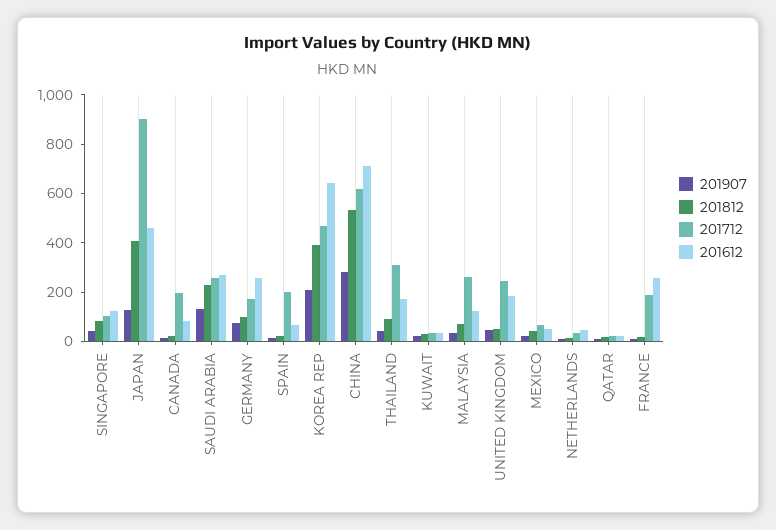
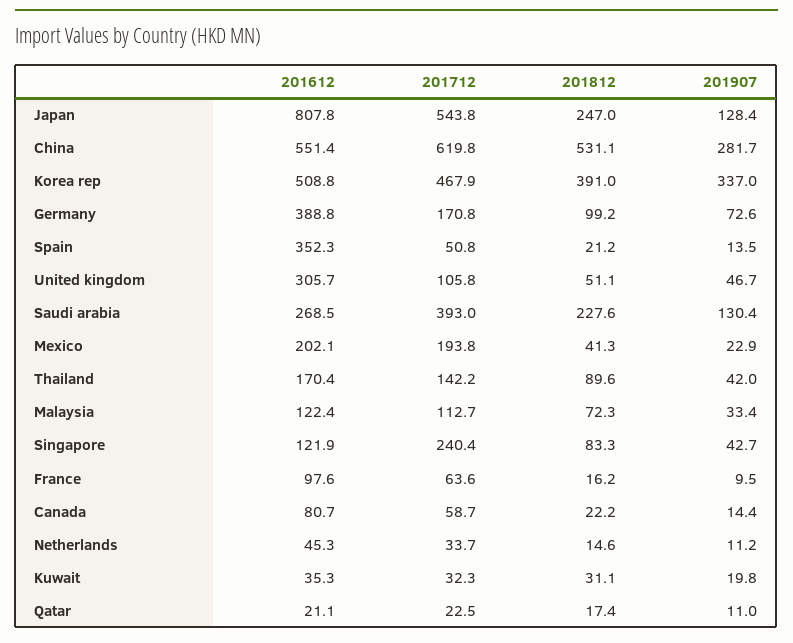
201712, SINGAPORE: 100 -> 240.4
201812, JAPAN: 400 -> 247
201712, JAPAN: 900 -> 543.8
201612, JAPAN: 450 -> 807.8
201712, CANADA: 200 -> 58.7
201712, SAUDI ARABIA: 250 -> 393
201612, GERMANY: 250 -> 388.8
201712, SPAIN: 200 -> 50.8
201612, SPAIN: 50 -> 352.3
201907, KOREA REP: 200 -> 337
201612, KOREA REP: 650 -> 508.8
201612, CHINA: 700 -> 551.4
201712, THAILAND: 300 -> 142.2
201712, MALAYSIA: 250 -> 112.7
201712, UNITED KINGDOM: 250 -> 105.8
201612, UNITED KINGDOM: 200 -> 305.7
201712, MEXICO: 50 -> 193.8
201612, MEXICO: 50 -> 202.1
201712, FRANCE: 200 -> 63.6
201612, FRANCE: 250 -> 97.6

